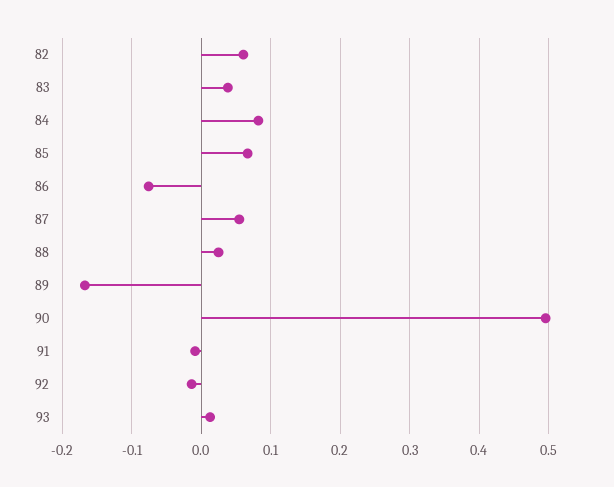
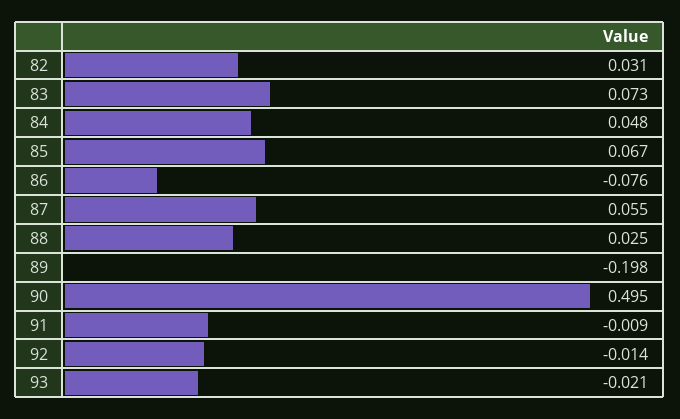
82: 0.06 -> 0.031
83: 0.04 -> 0.073
84: 0.08 -> 0.048
89: -0.17 -> -0.198
93: 0.01 -> -0.021

